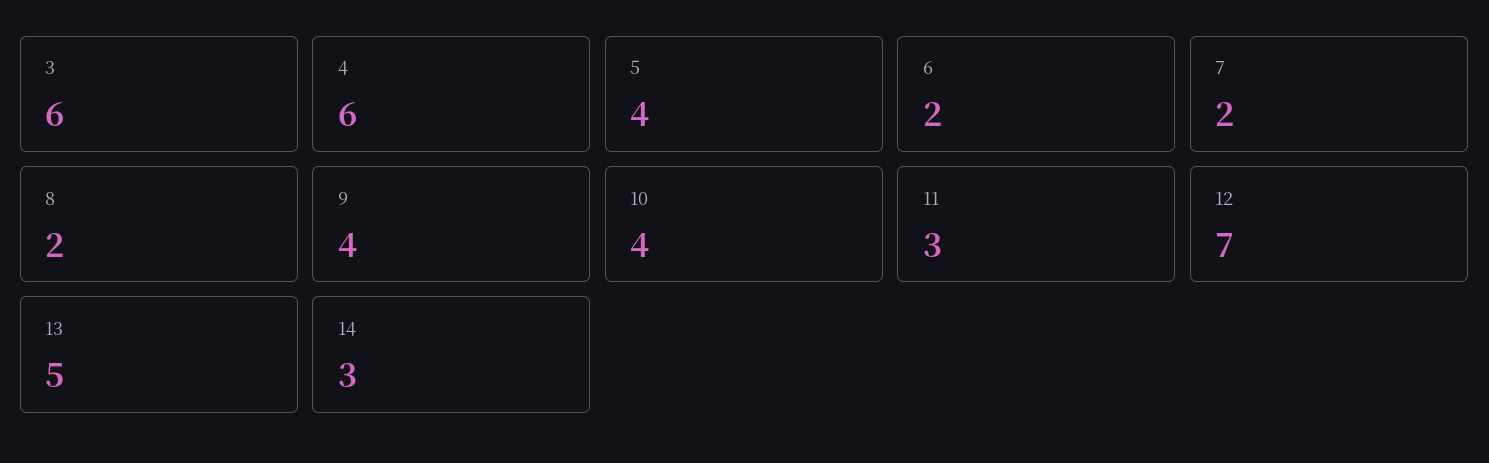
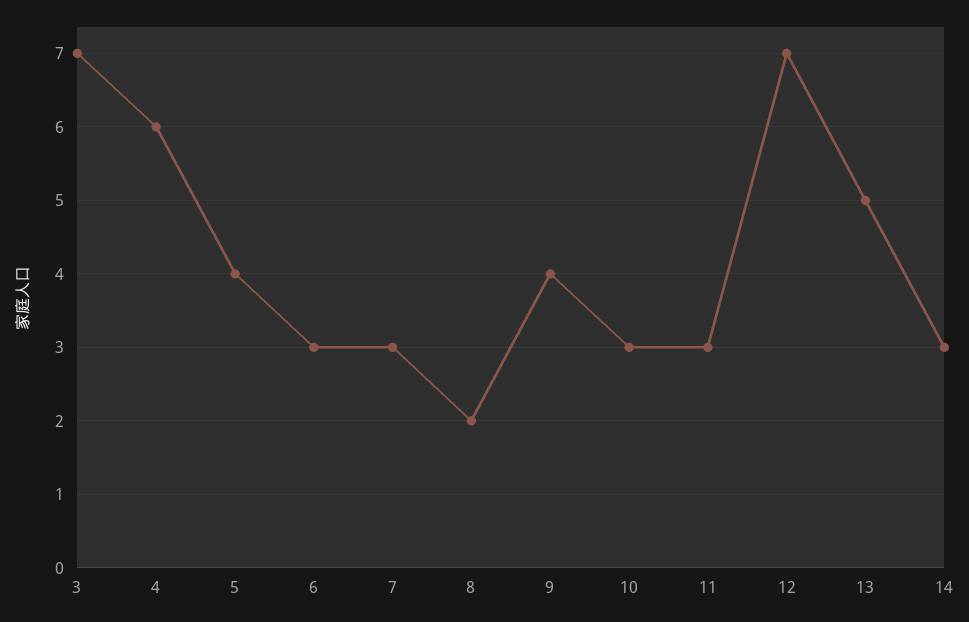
3: 6 -> 7
6: 2 -> 3
7: 2 -> 3
10: 4 -> 3

